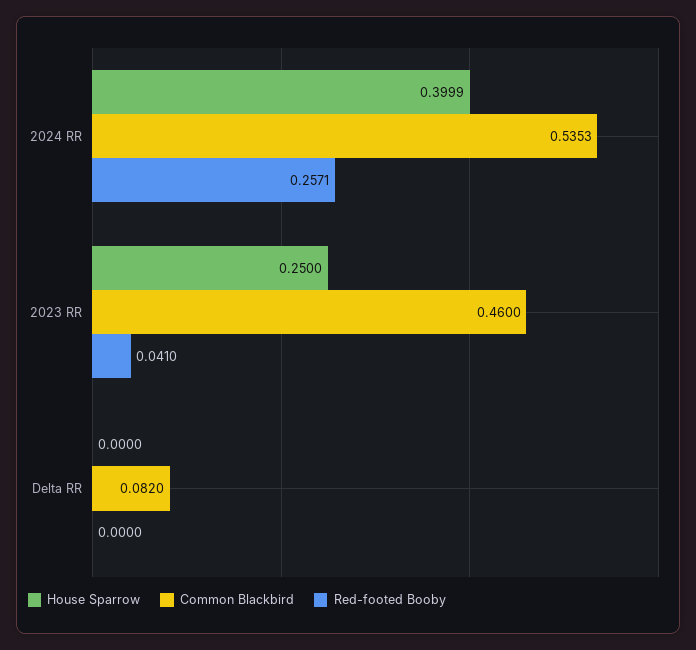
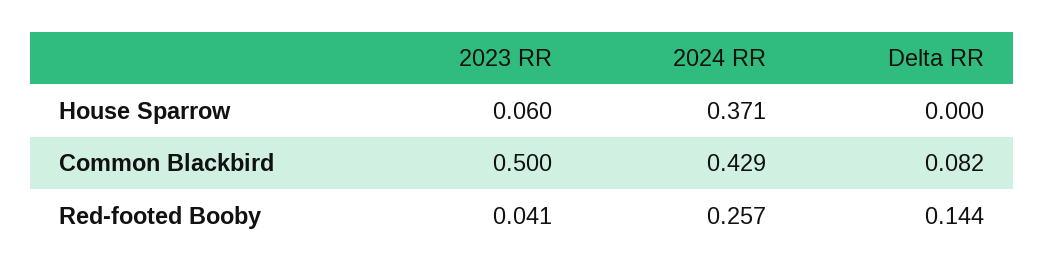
House Sparrow, 2024 RR: 0.3999 -> 0.371
Common Blackbird, 2024 RR: 0.5353 -> 0.429
House Sparrow, 2023 RR: 0.25 -> 0.06
Common Blackbird, 2023 RR: 0.46 -> 0.5
Red-footed Booby, Delta RR: 0 -> 0.144

